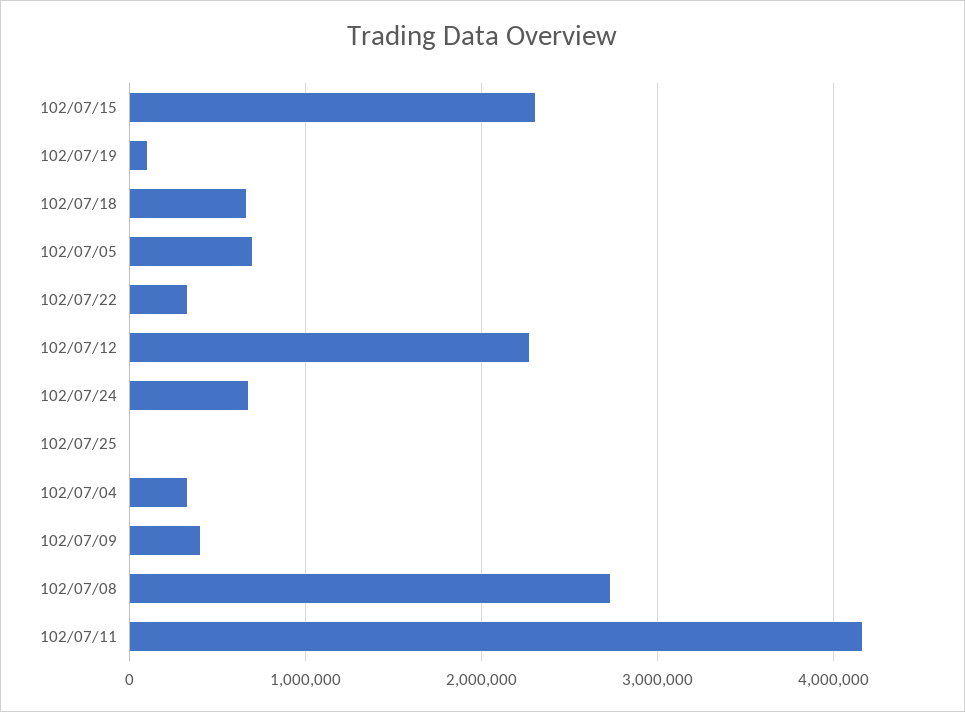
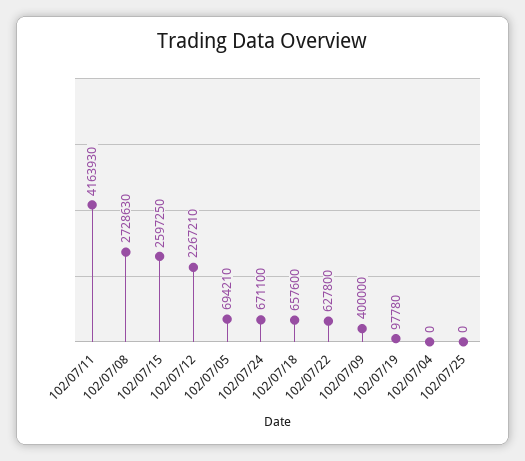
102/07/15: 2300000 -> 2597250
102/07/22: 300000 -> 627800
102/07/04: 300000 -> 0

